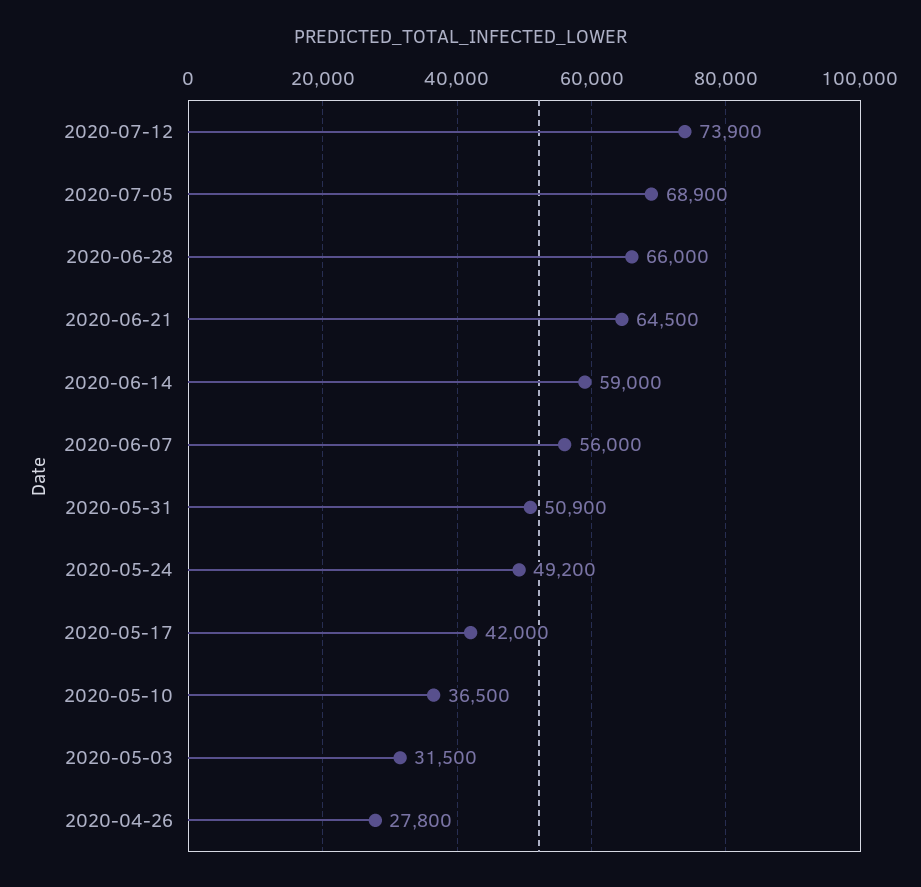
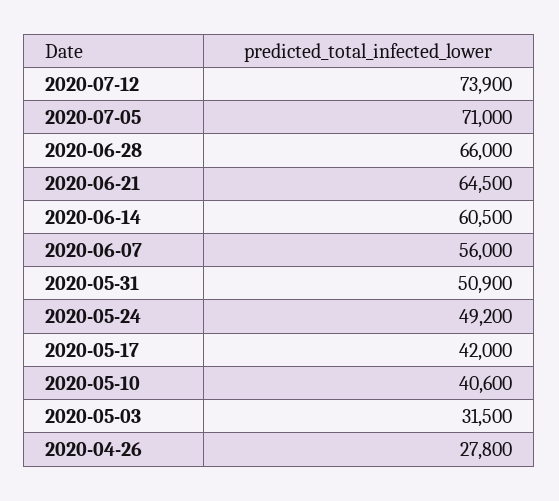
2020-07-05: 68900 -> 71000
2020-06-14: 59000 -> 60500
2020-05-10: 36500 -> 40600

